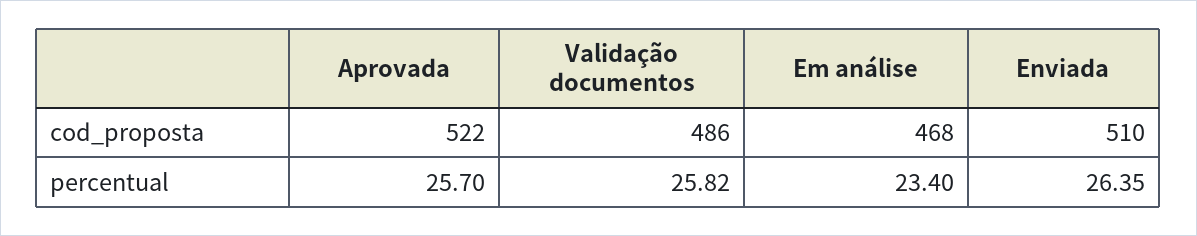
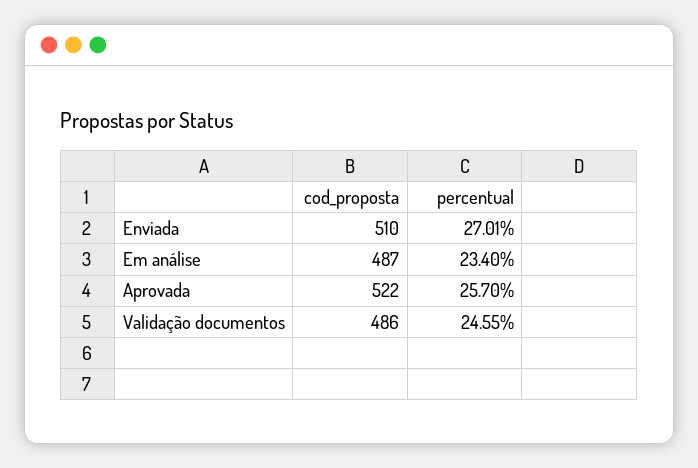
Em análise, cod_proposta: 468 -> 487
Validação documentos, percentual: 25.82 -> 24.55
Enviada, percentual: 26.35 -> 27.01

